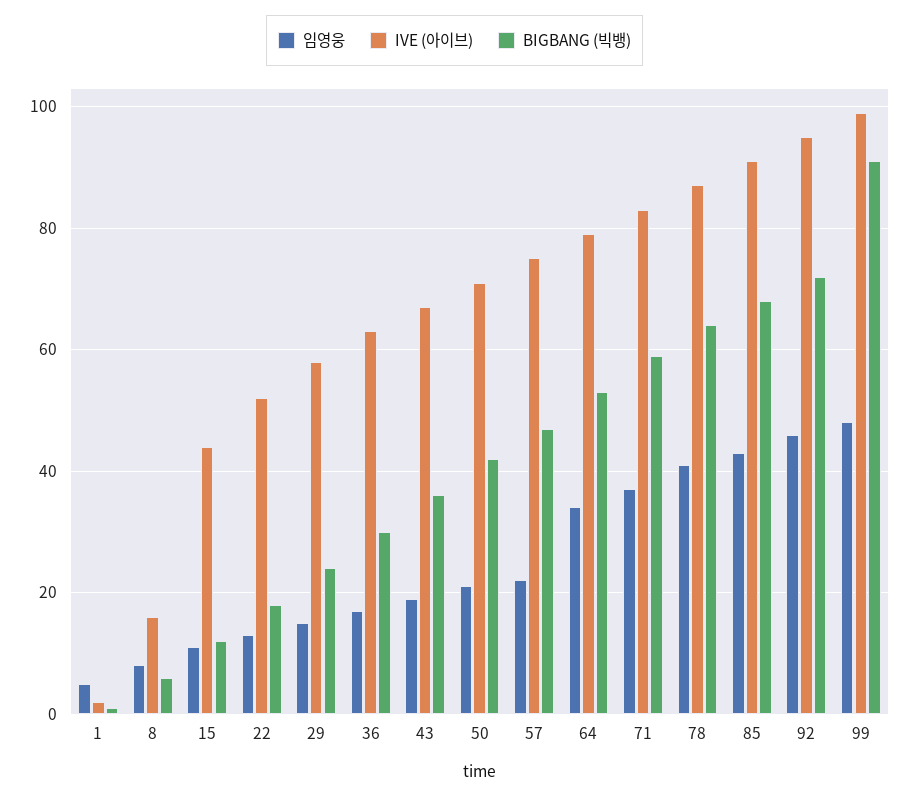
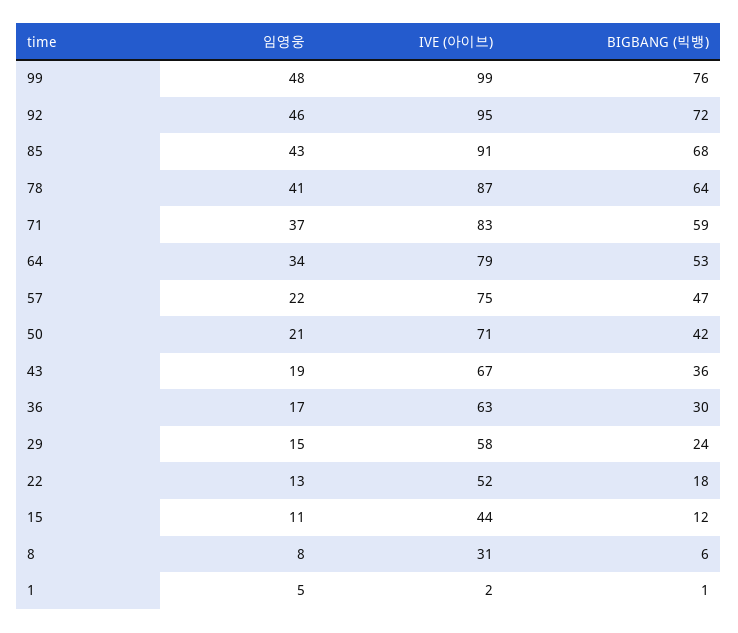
IVE (아이브), 8: 15 -> 31
BIGBANG (빅뱅), 99: 90 -> 76

